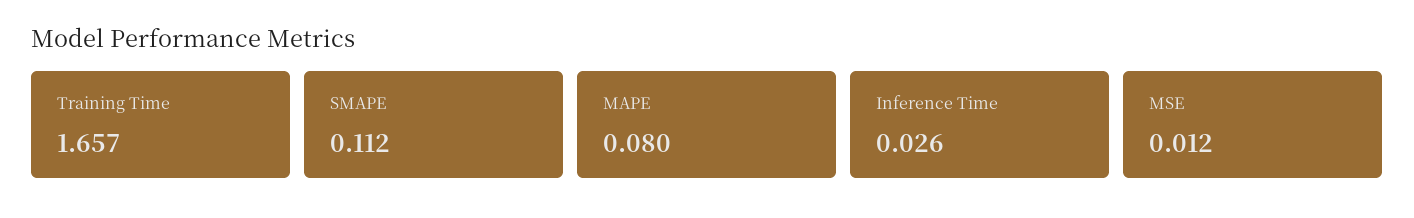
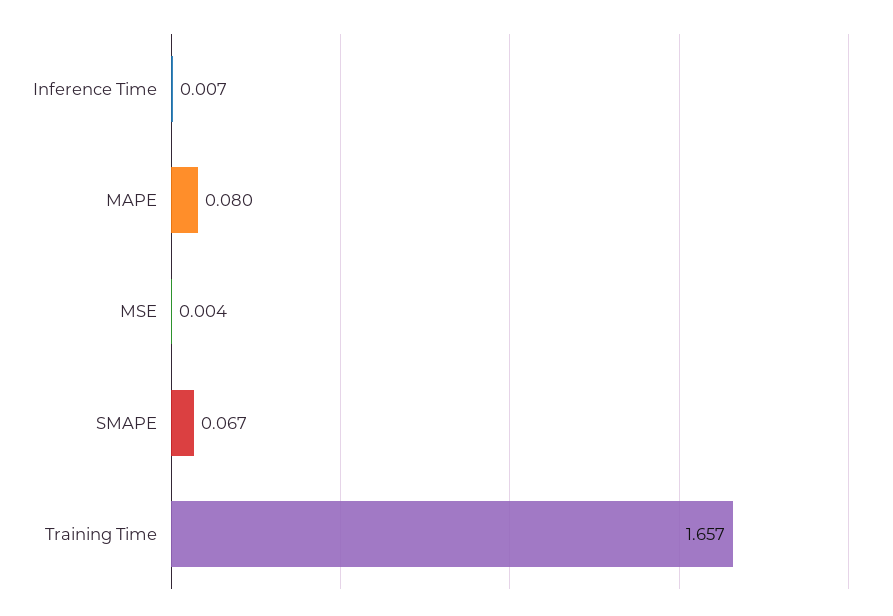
SMAPE: 0.112 -> 0.067
Inference Time: 0.026 -> 0.007
MSE: 0.012 -> 0.004

